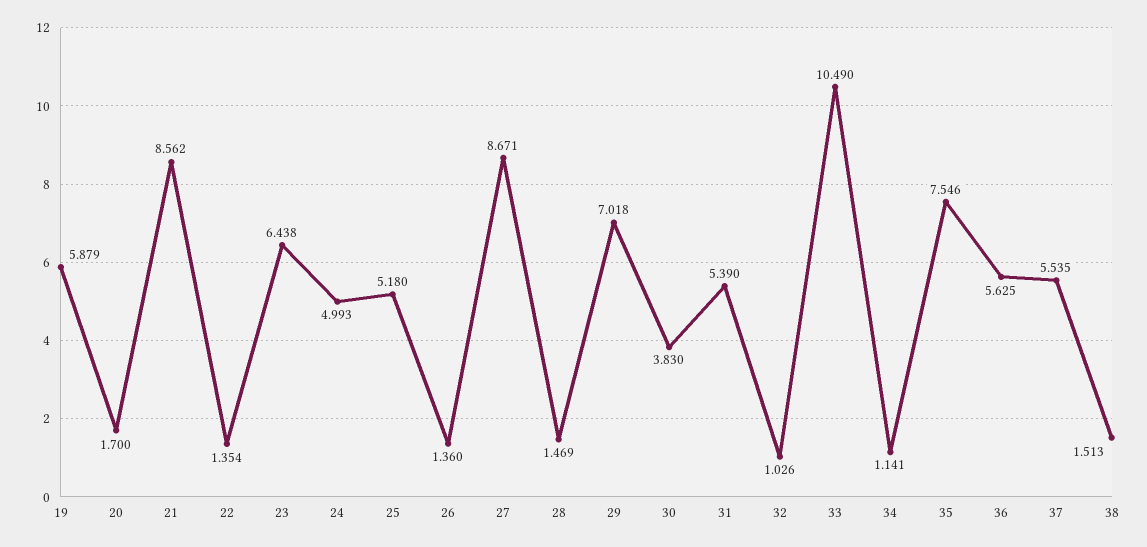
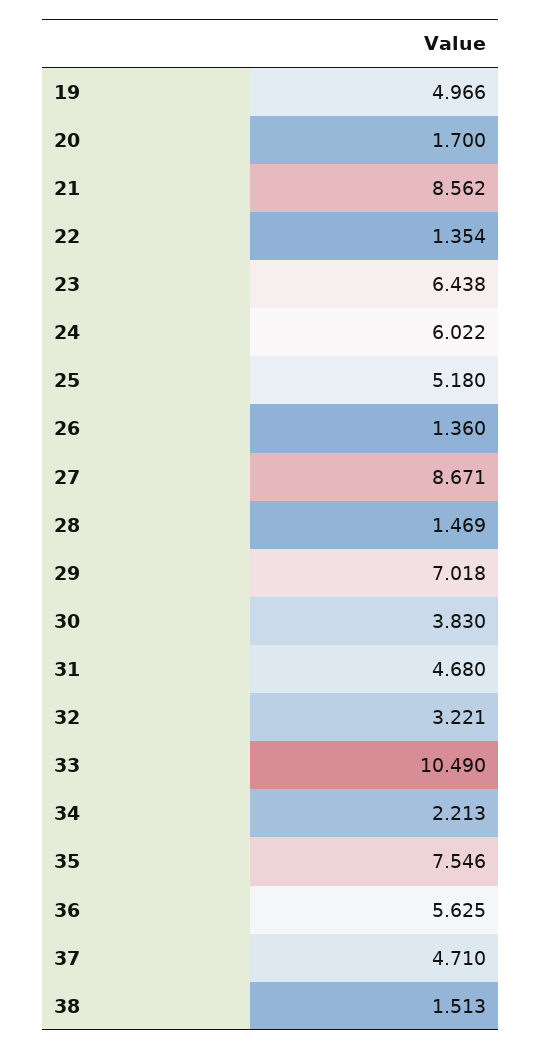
19: 5.879 -> 4.966
24: 4.993 -> 6.022
31: 5.39 -> 4.68
32: 1.026 -> 3.221
34: 1.141 -> 2.213
37: 5.535 -> 4.71

